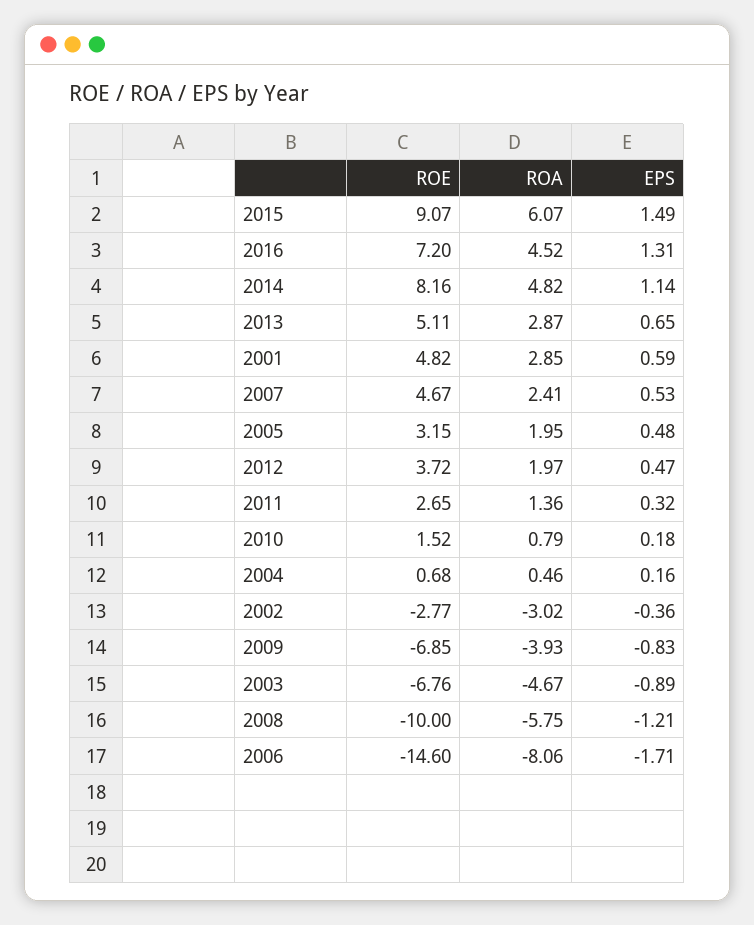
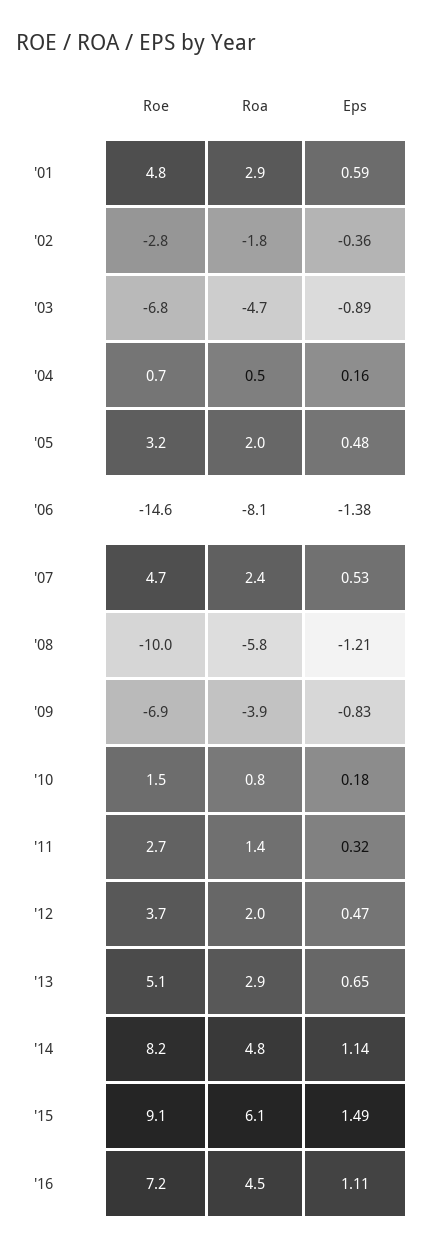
EPS, 2016: 1.31 -> 1.11
ROA, 2002: -3.02 -> -1.8
EPS, 2006: -1.71 -> -1.38

